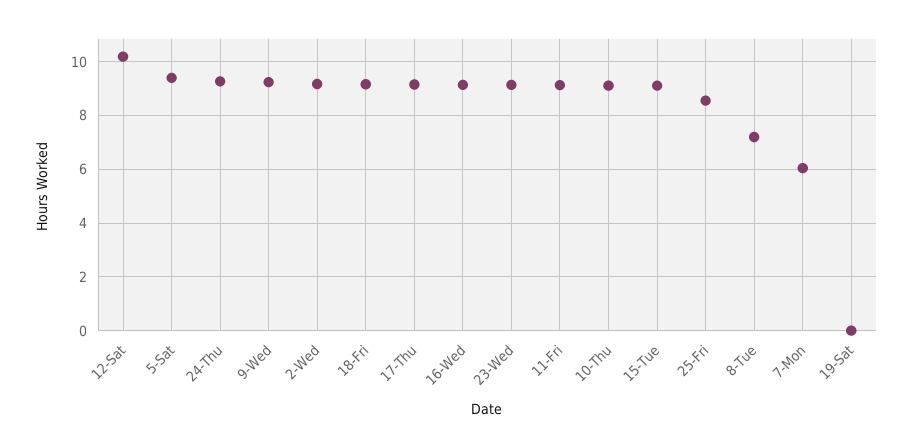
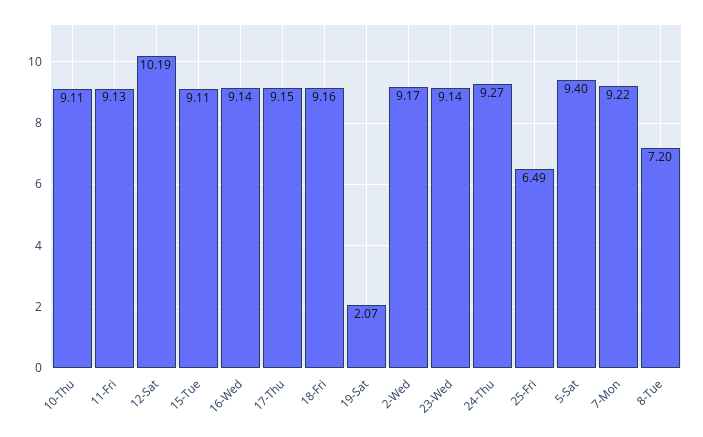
9-Wed: 9.25 -> none
25-Fri: 8.5 -> 6.49
7-Mon: 6 -> 9.22
19-Sat: 0 -> 2.07

